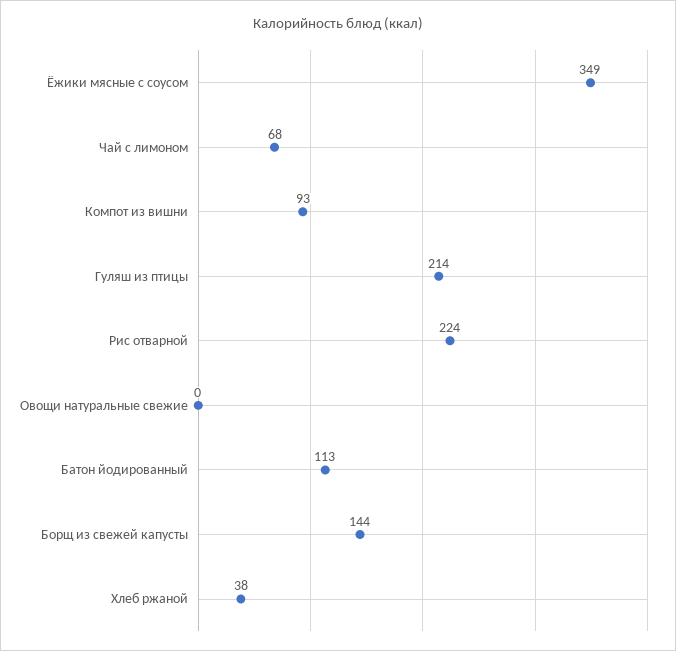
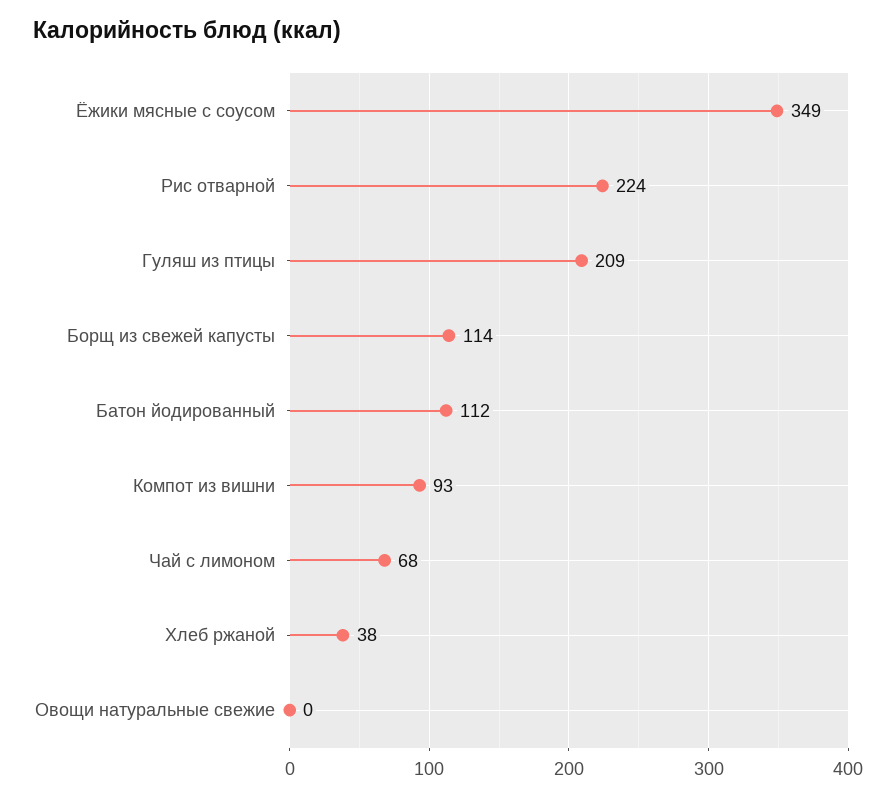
Гуляш из птицы: 214 -> 209
Батон йодированный: 113 -> 112
Борщ из свежей капусты: 144 -> 114

